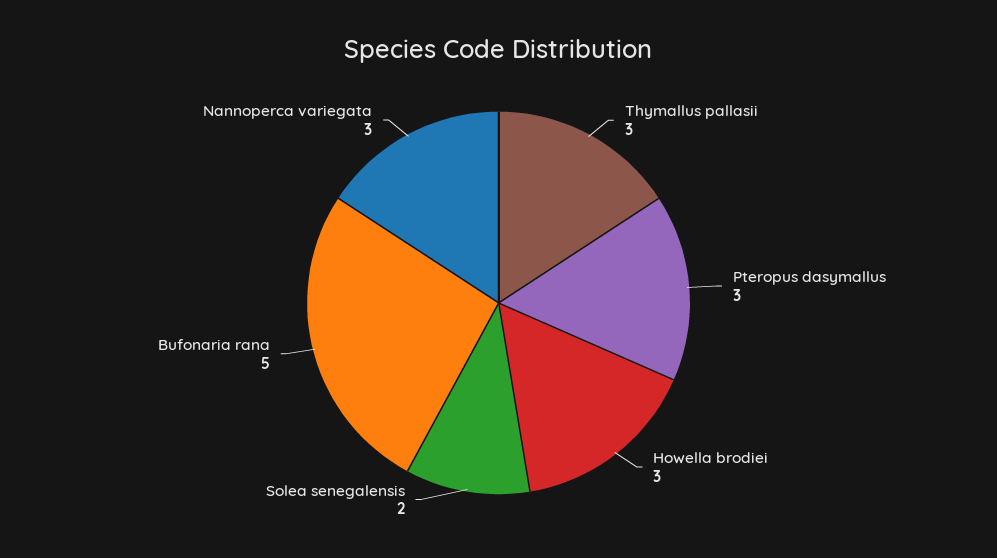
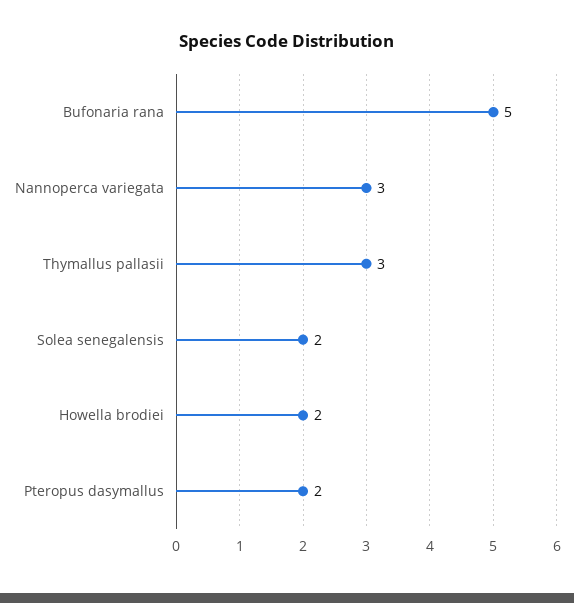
Pteropus dasymallus: 3 -> 2
Howella brodiei: 3 -> 2

